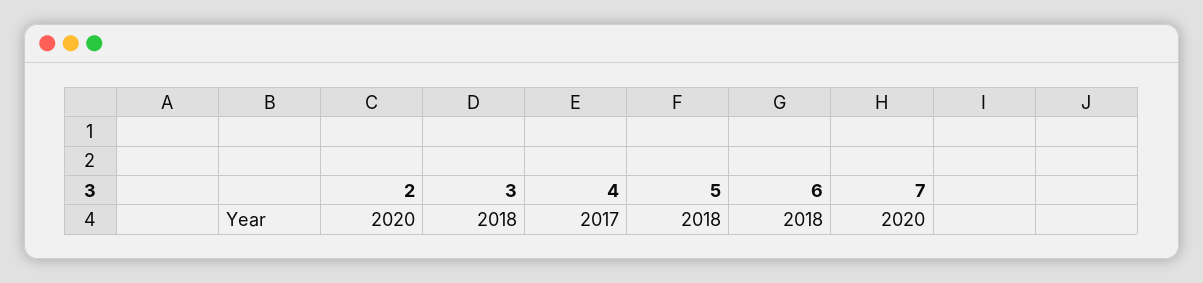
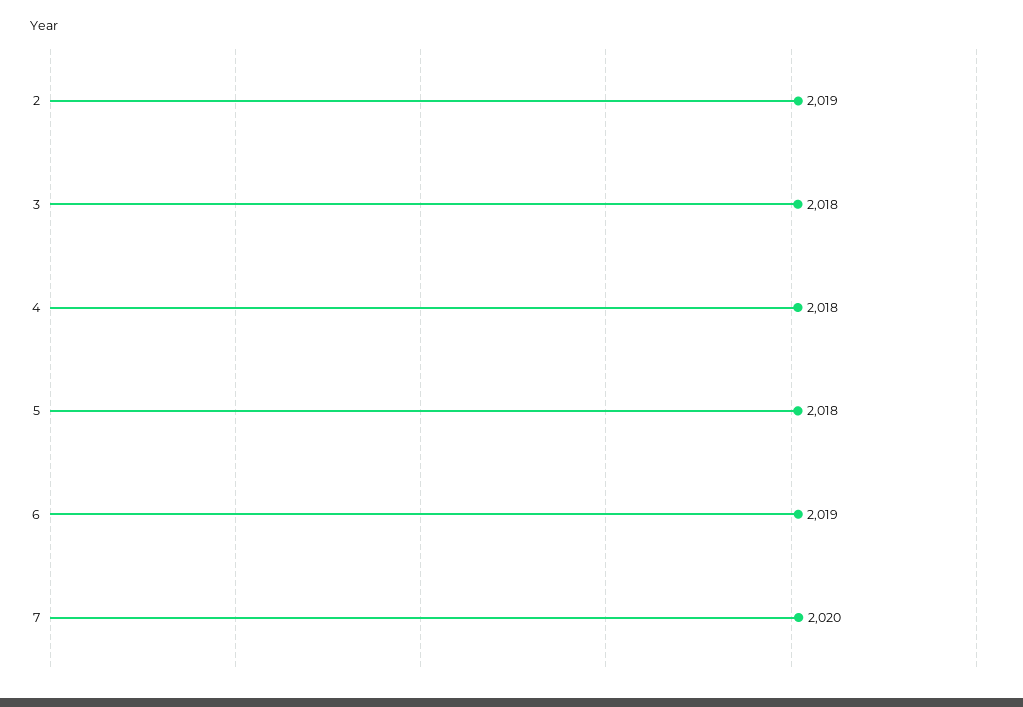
2: 2020 -> 2019
4: 2017 -> 2018
6: 2018 -> 2019

